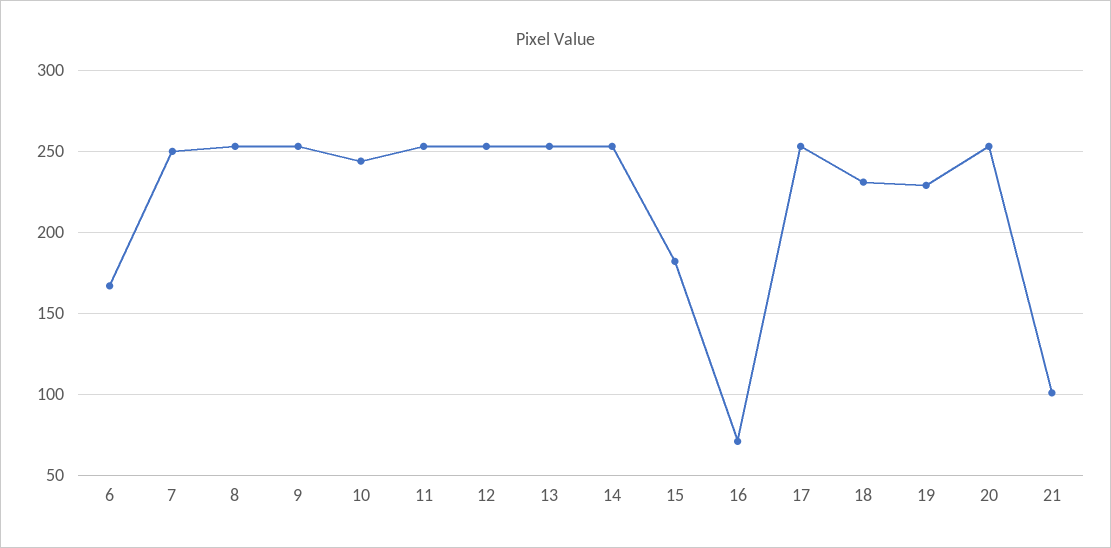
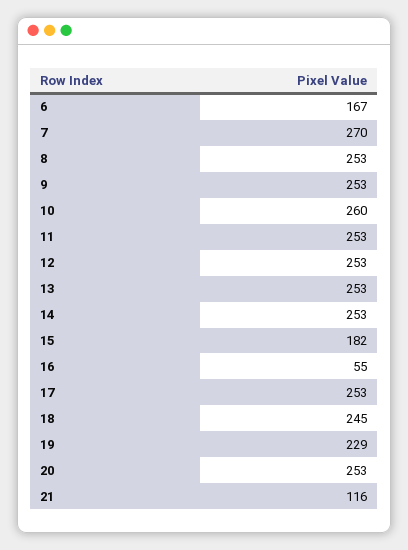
7: 250 -> 270
10: 245 -> 260
16: 70 -> 55
18: 230 -> 245
21: 100 -> 116

